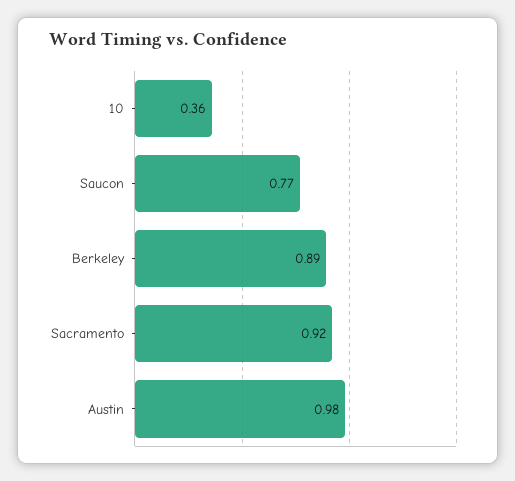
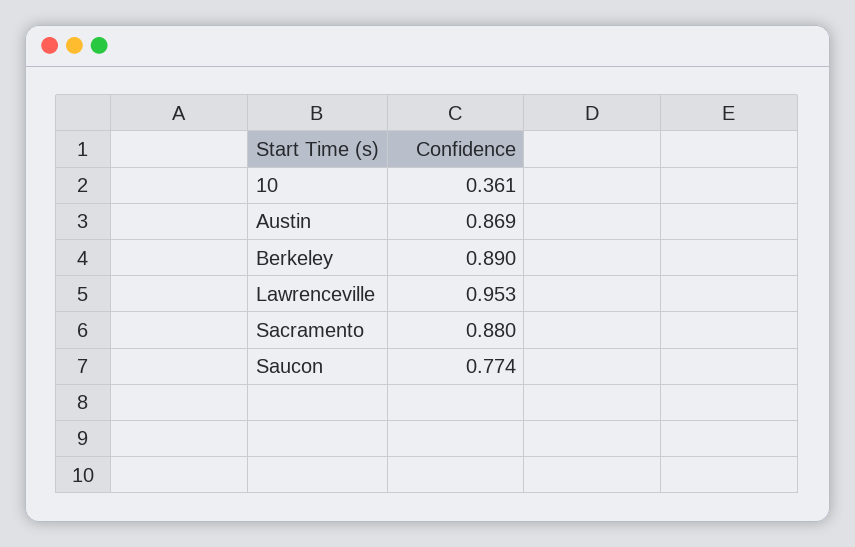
Sacramento: 0.92 -> 0.88
Austin: 0.98 -> 0.869
Lawrenceville: none -> 0.953

